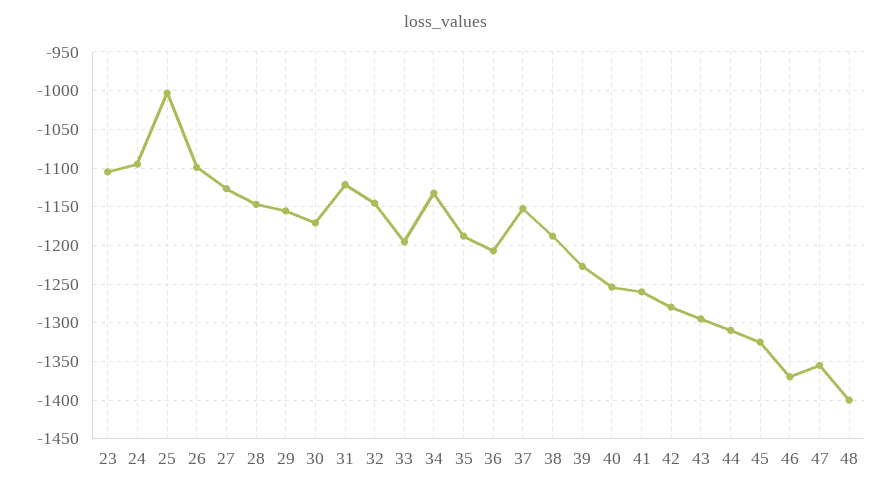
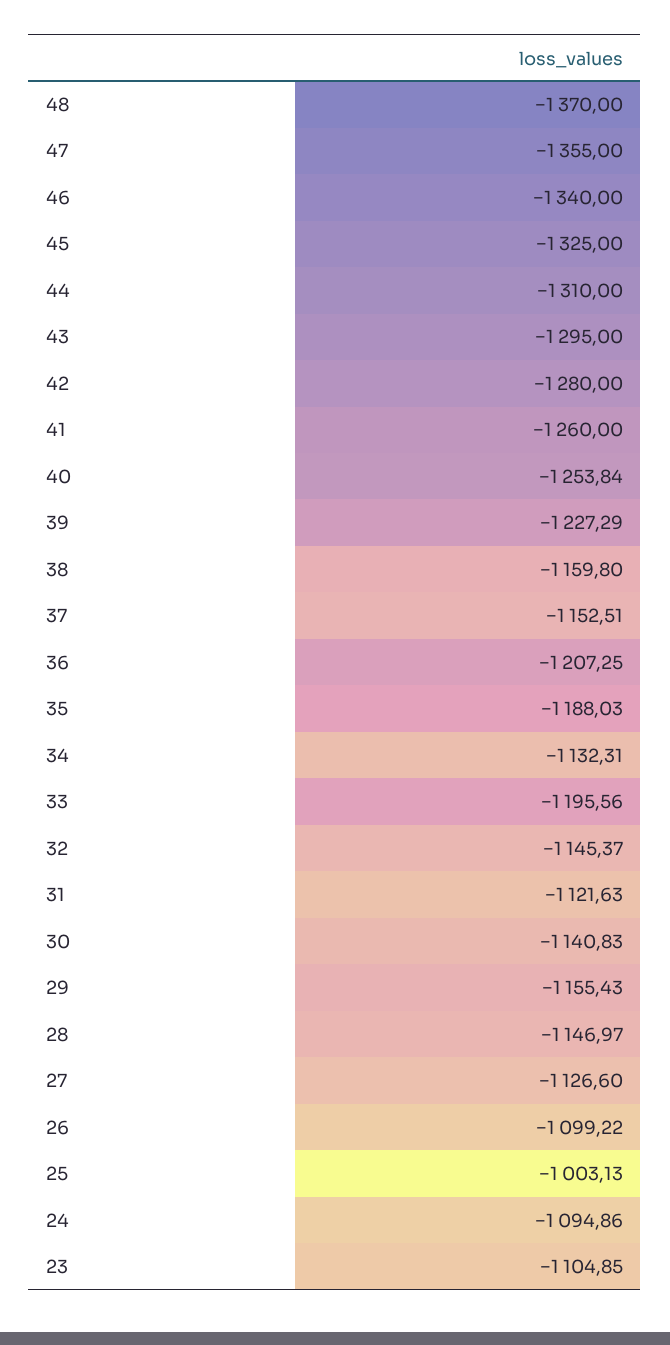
30: -1170 -> -1140.83
38: -1190 -> -1159.8
46: -1370 -> -1340
48: -1400 -> -1370

